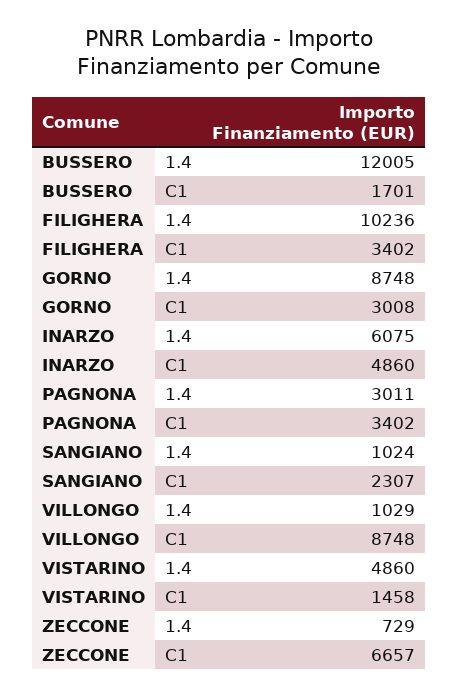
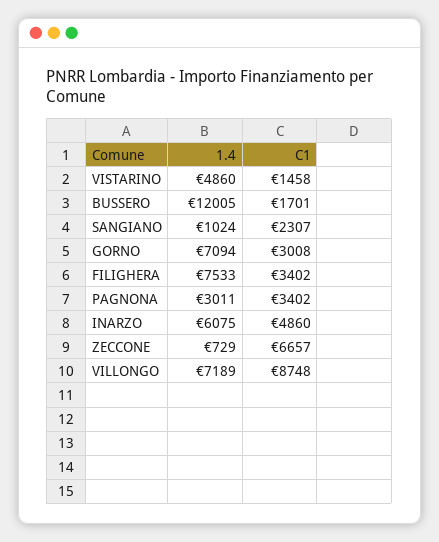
FILIGHERA, 1.4: 10236 -> 7533
GORNO, 1.4: 8748 -> 7094
VILLONGO, 1.4: 1029 -> 7189

